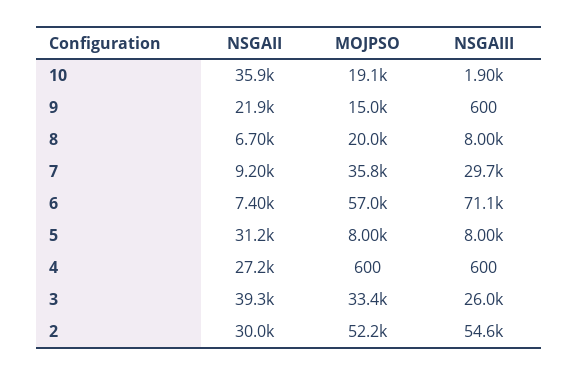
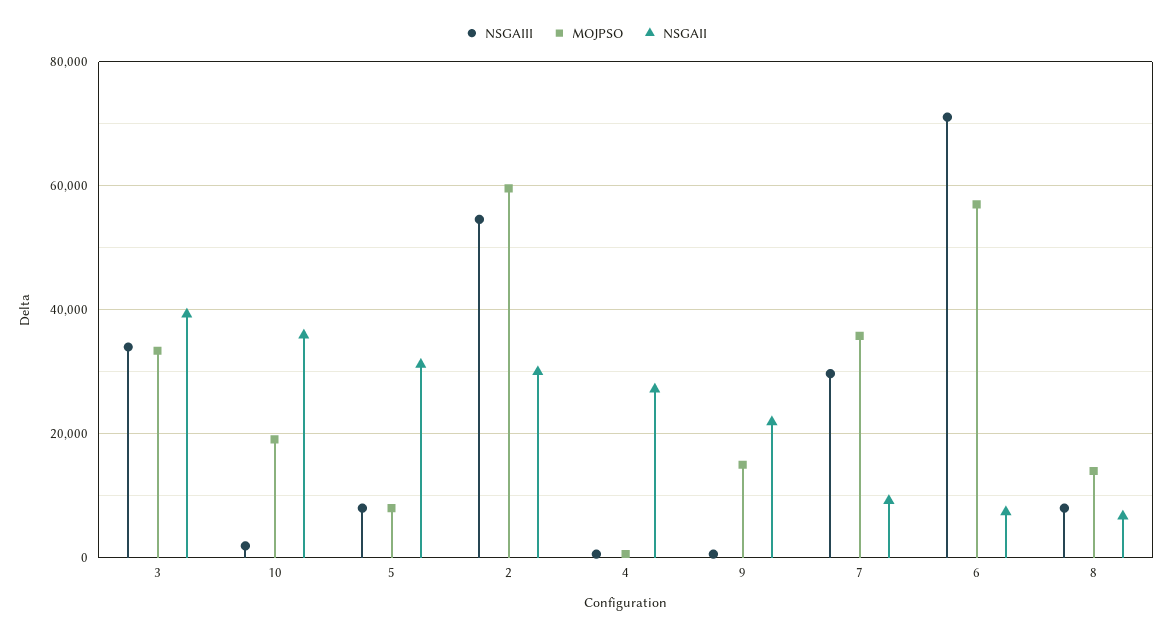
MOJPSO, 8: 20000 -> 14000
NSGAIII, 3: 26000 -> 34000
MOJPSO, 2: 52200 -> 60000

